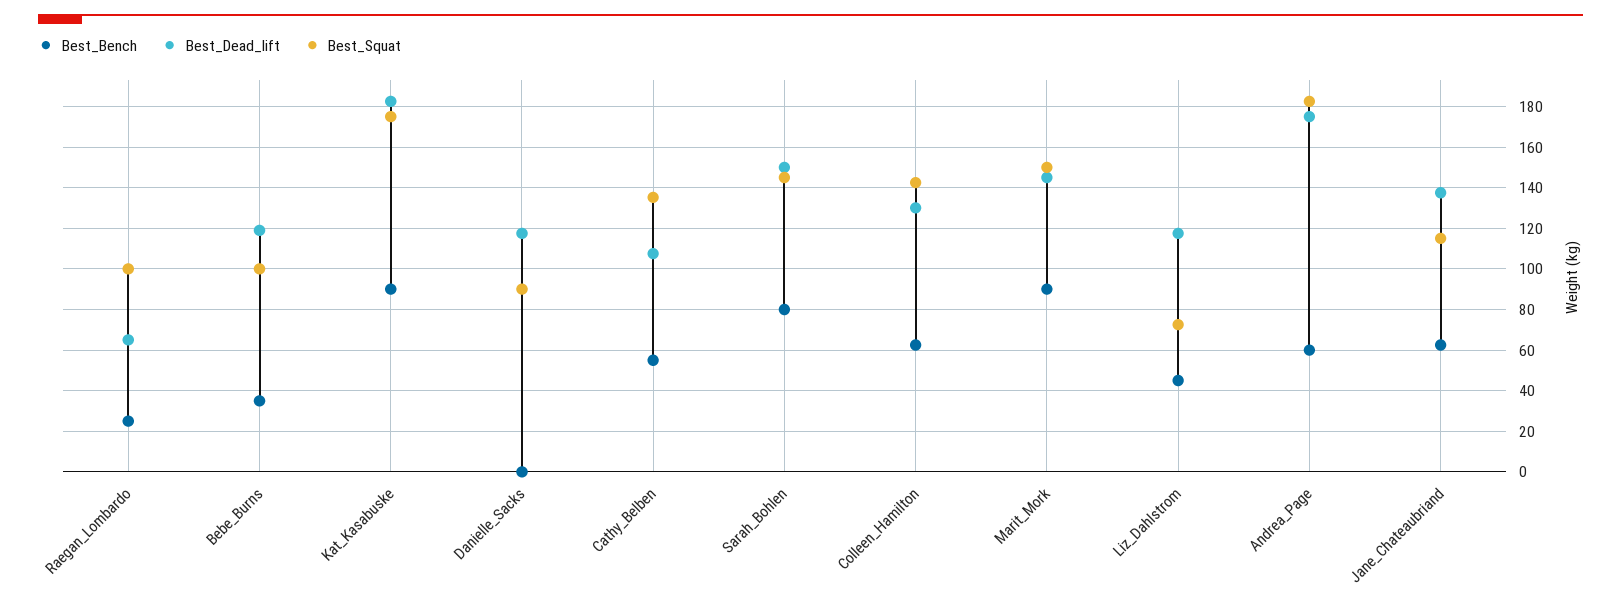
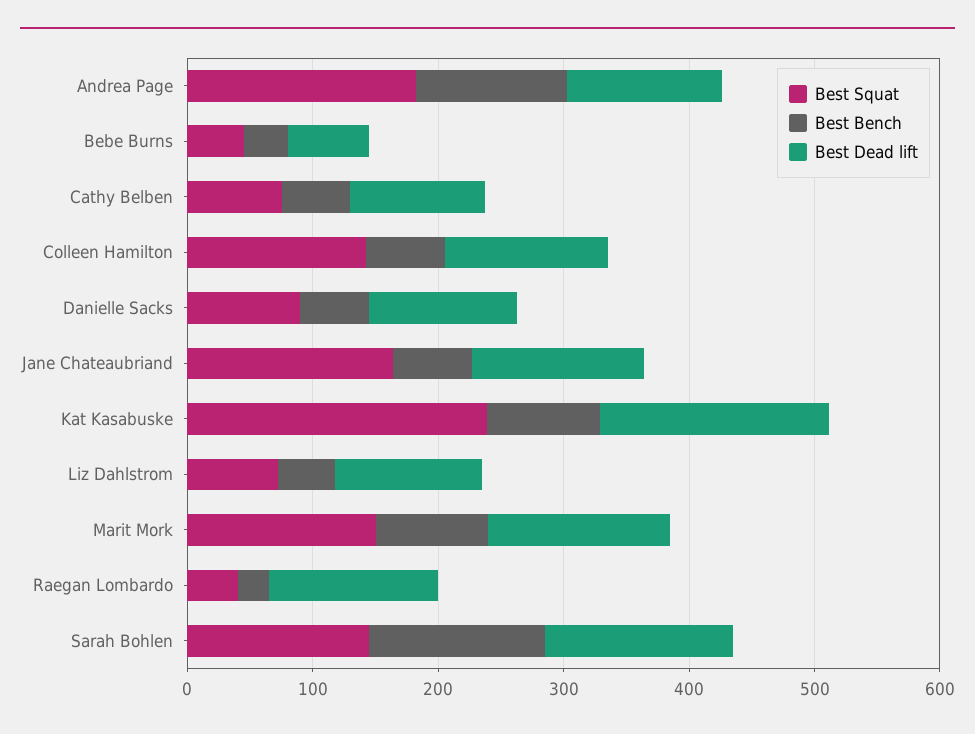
Best_Dead_lift, Raegan_Lombardo: 65 -> 140
Best_Squat, Raegan_Lombardo: 100 -> 40
Best_Dead_lift, Bebe_Burns: 120 -> 60
Best_Squat, Bebe_Burns: 100 -> 40
Best_Squat, Kat_Kasabuske: 175 -> 240
Best_Bench, Danielle_Sacks: 0 -> 60
Best_Squat, Cathy_Belben: 135 -> 80
Best_Bench, Sarah_Bohlen: 80 -> 140
Best_Bench, Andrea_Page: 60 -> 120
Best_Dead_lift, Andrea_Page: 175 -> 120
Best_Squat, Jane_Chateaubriand: 115 -> 160

